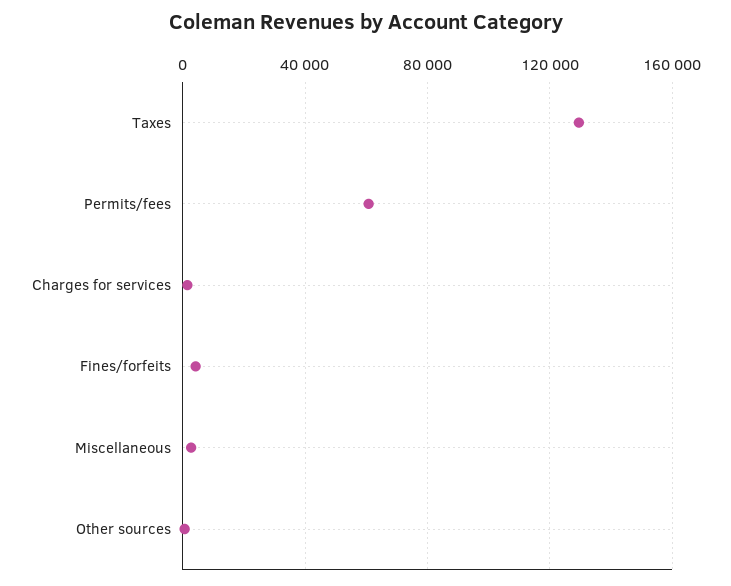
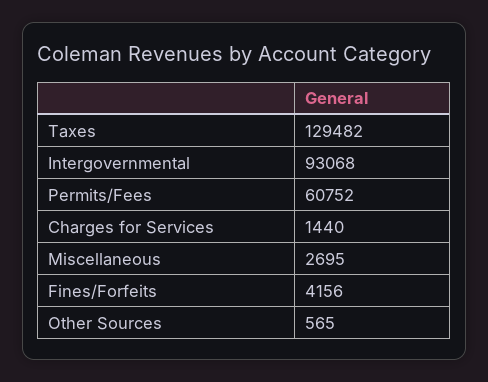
Intergovernmental: none -> 93068

